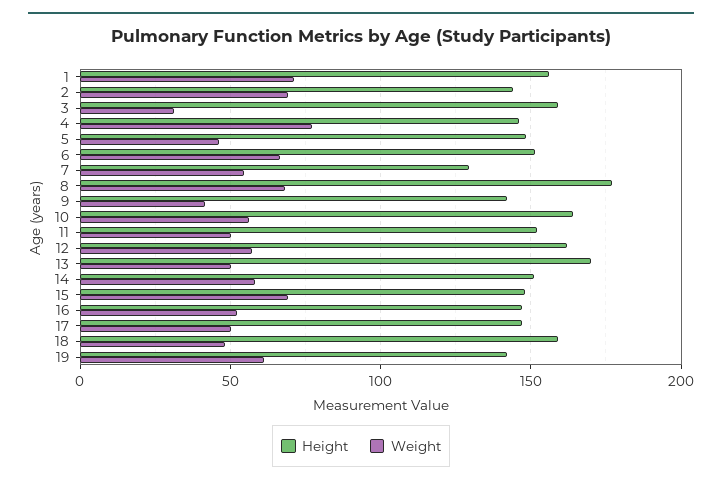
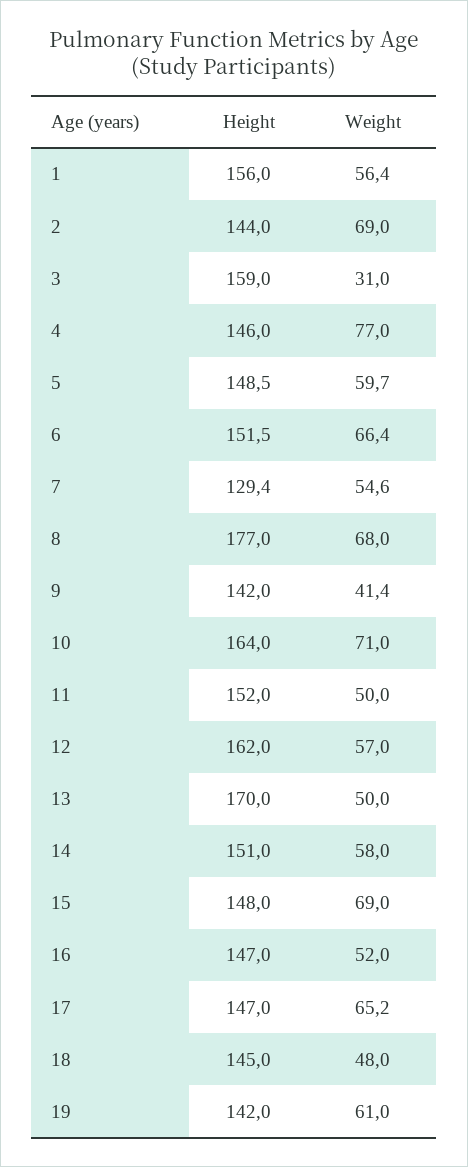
Weight, 1: 70 -> 56.4
Weight, 5: 45 -> 59.7
Weight, 10: 55 -> 71
Weight, 17: 50 -> 65.2
Height, 18: 160 -> 145

